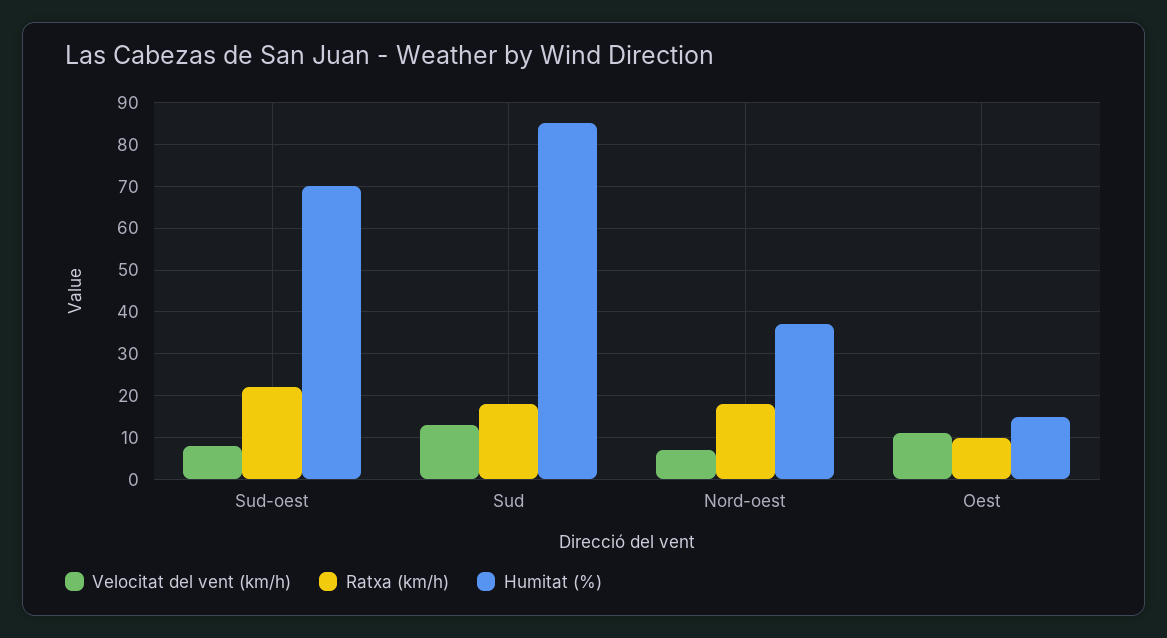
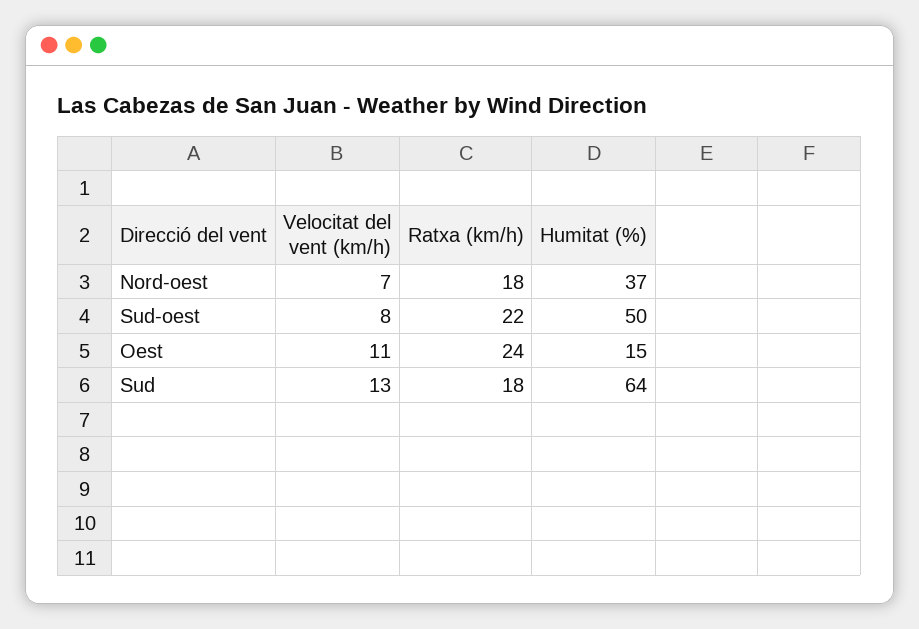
Humitat (%), Sud-oest: 70 -> 50
Humitat (%), Sud: 85 -> 64
Ratxa (km/h), Oest: 10 -> 24

